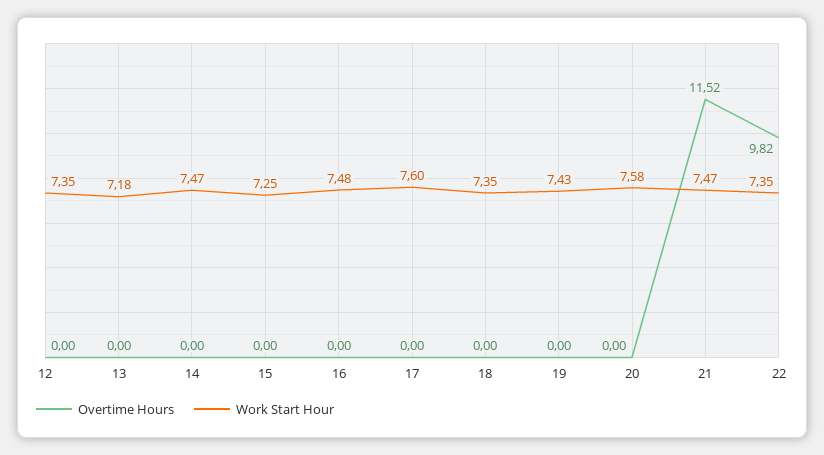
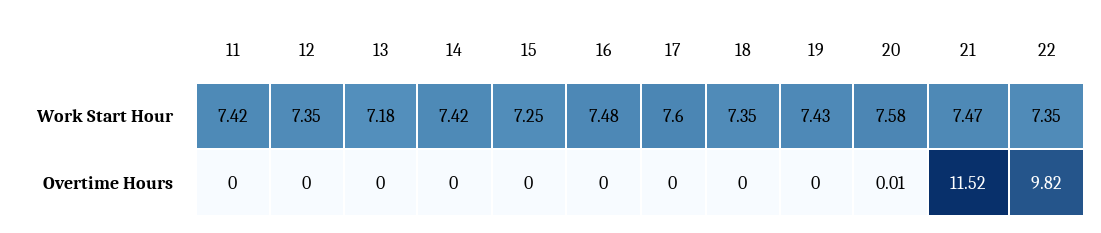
Work Start Hour, 14: 7.47 -> 7.42
Overtime Hours, 20: 0 -> 0.01
Work Start Hour, 11: none -> 7.42
Overtime Hours, 11: none -> 0

